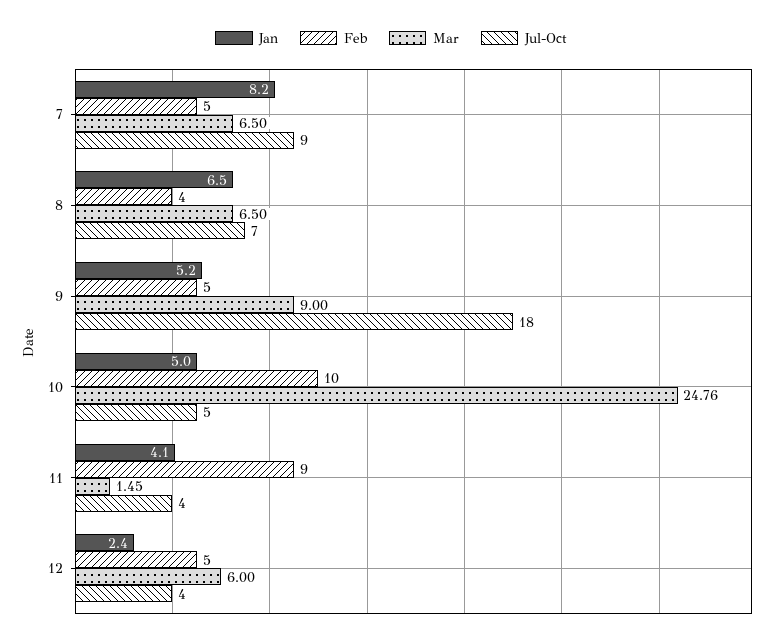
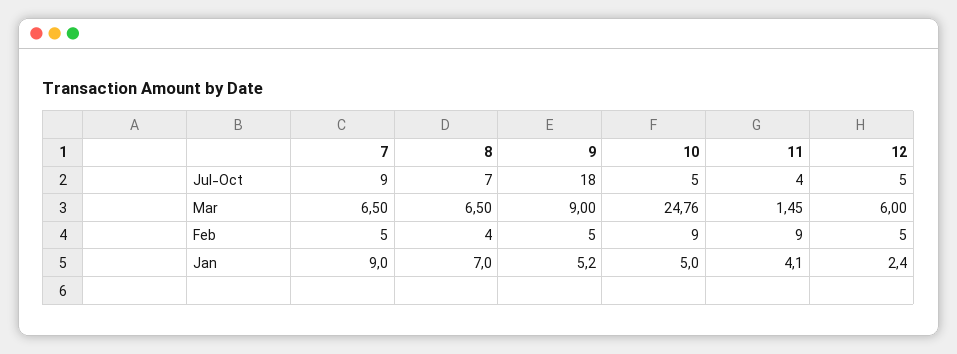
Jan, 7: 8.2 -> 9
Jan, 8: 6.5 -> 7
Feb, 10: 10 -> 9
Jul-Oct, 12: 4 -> 5

